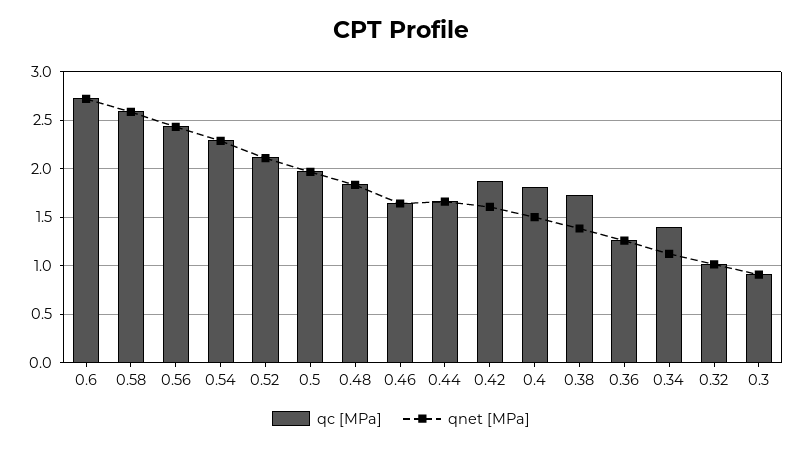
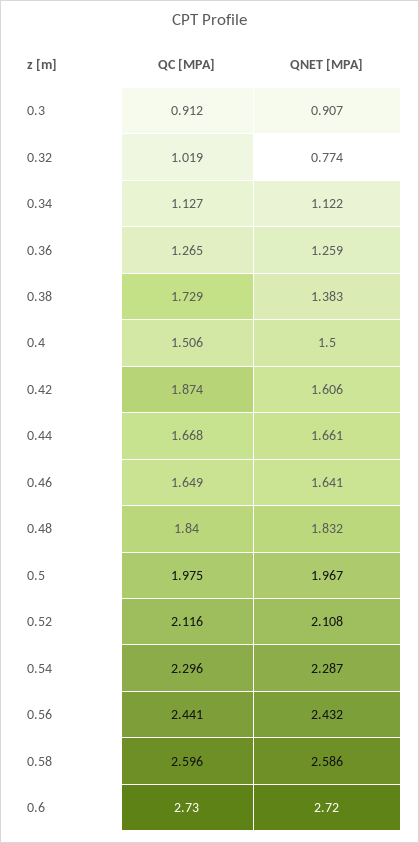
qc [MPa], 0.4: 1.8 -> 1.506
qc [MPa], 0.34: 1.4 -> 1.127
qnet [MPa], 0.32: 1 -> 0.774

